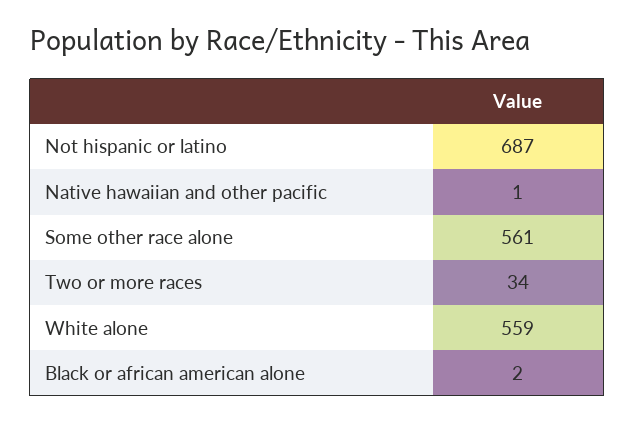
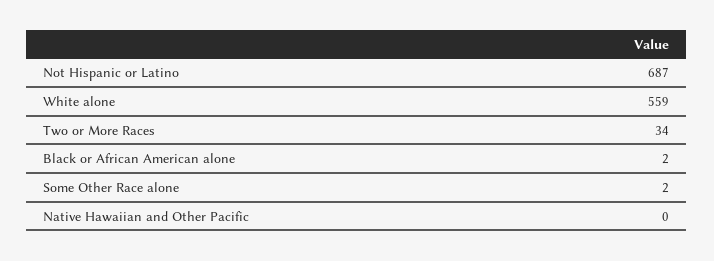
Native hawaiian and other pacific: 1 -> 0
Some other race alone: 561 -> 2

